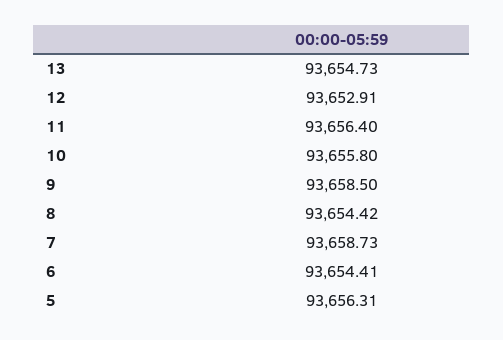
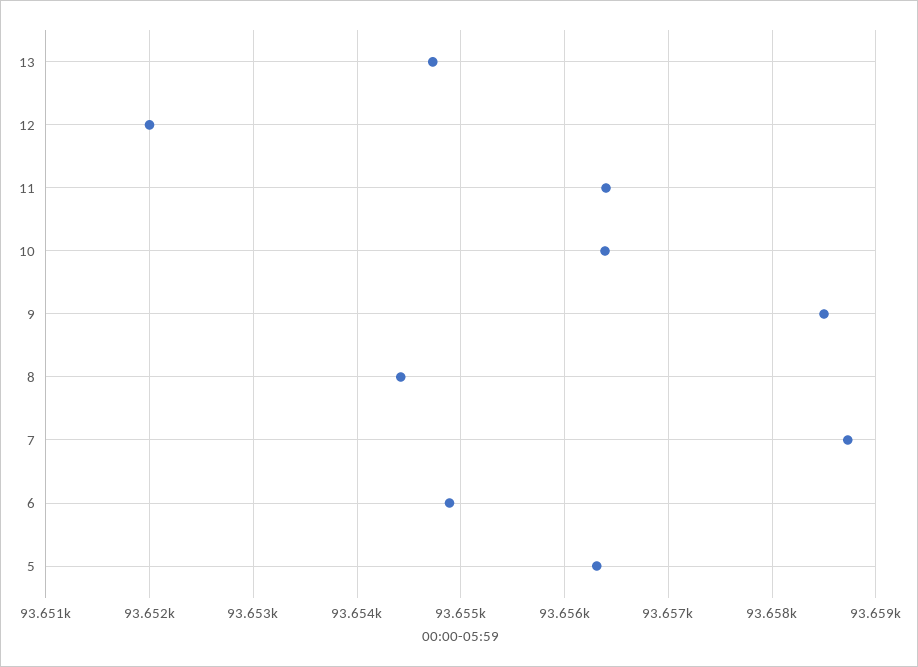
12: 93652.91 -> 93652
10: 93655.8 -> 93656.4
6: 93654.41 -> 93654.9

